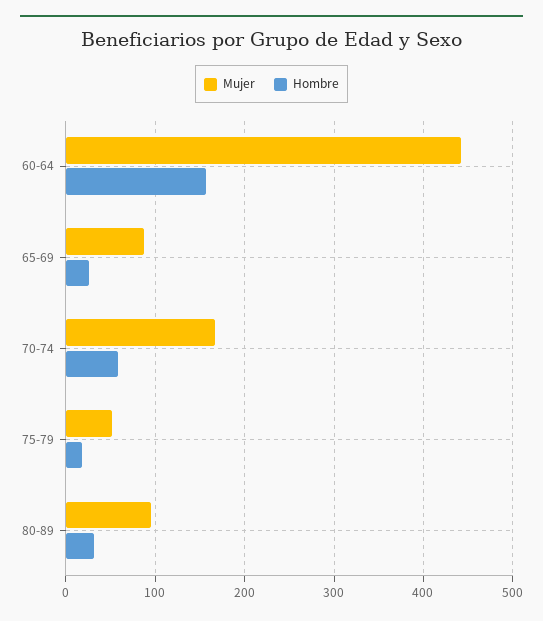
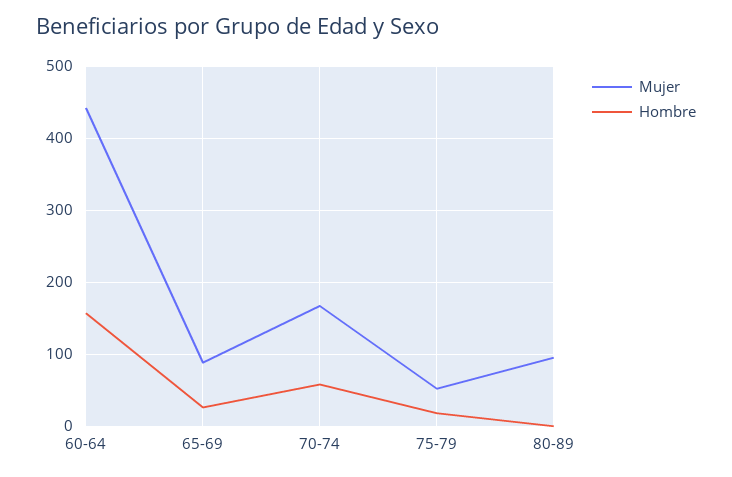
Hombre, 80-89: 30 -> 0

